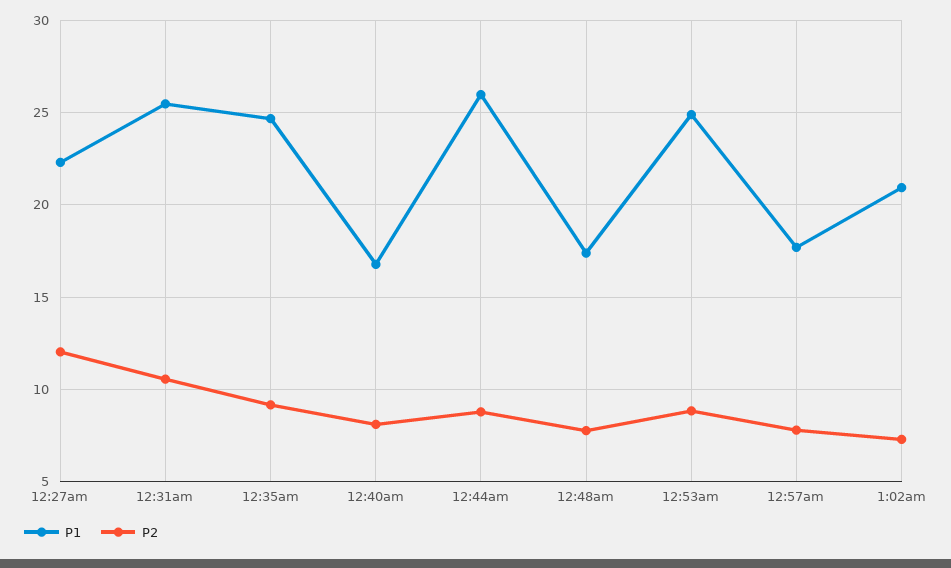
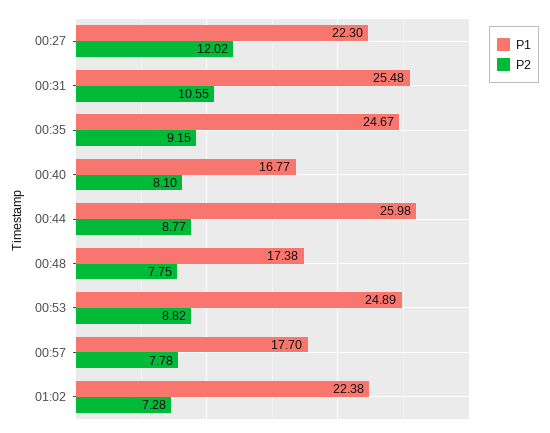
P1, 1:02am: 21 -> 22.38

